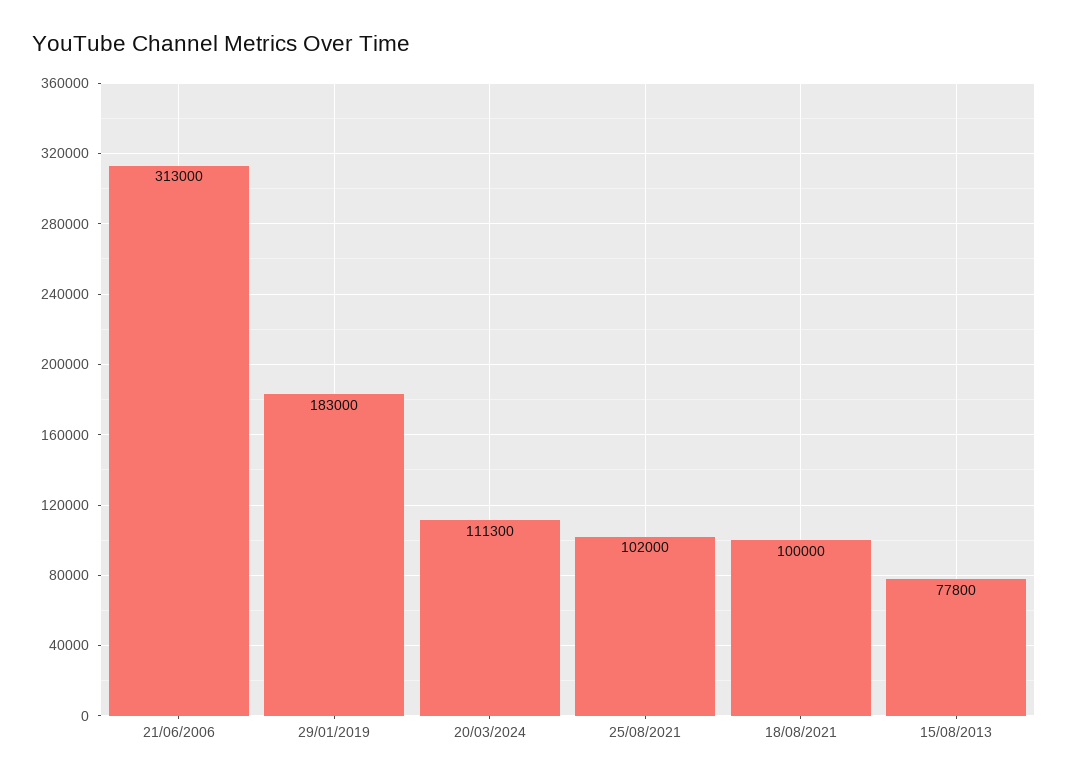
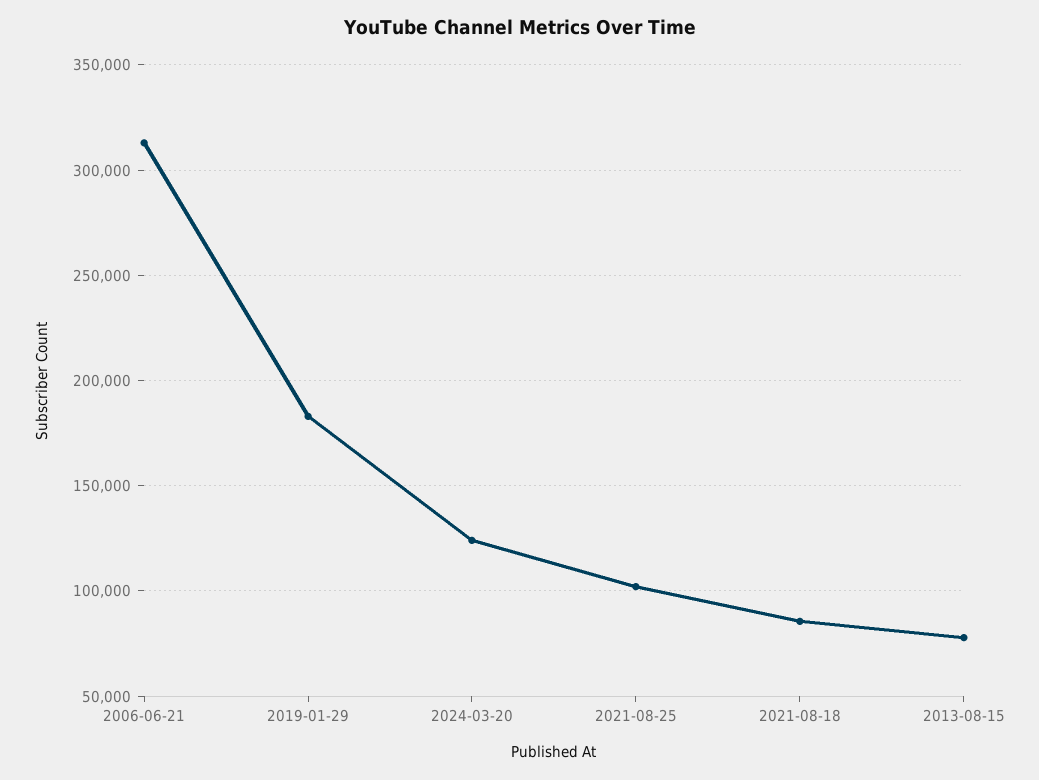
20/03/2024: 111300 -> 125000
18/08/2021: 100000 -> 85000

